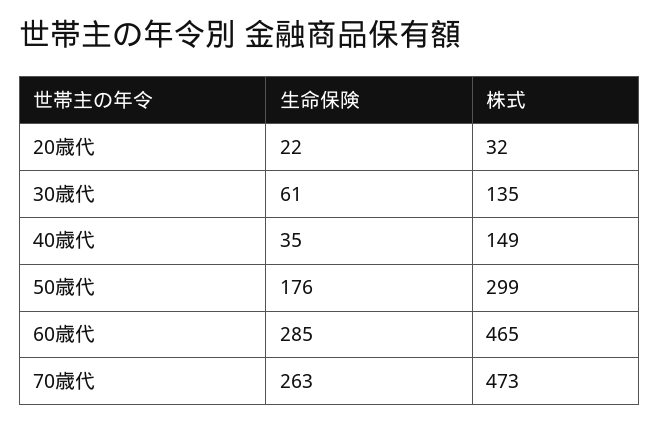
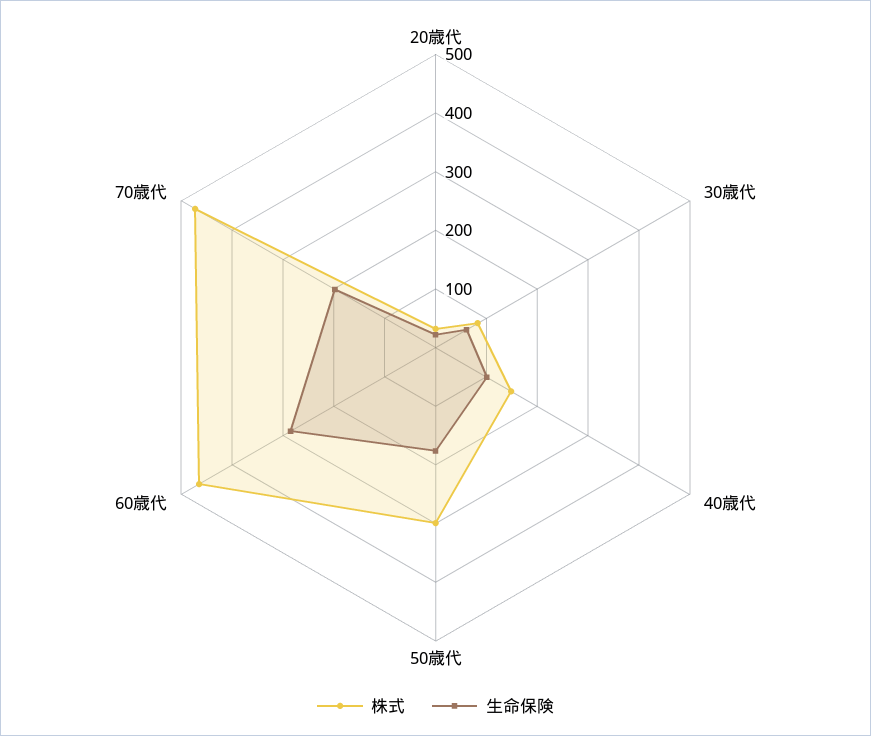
株式, 30歳代: 135 -> 80
生命保険, 40歳代: 35 -> 100
生命保険, 70歳代: 263 -> 200

